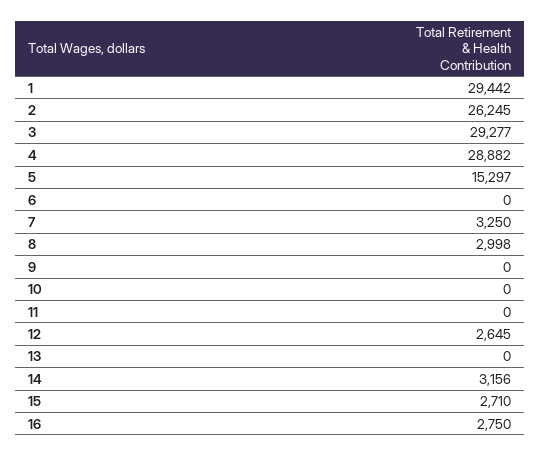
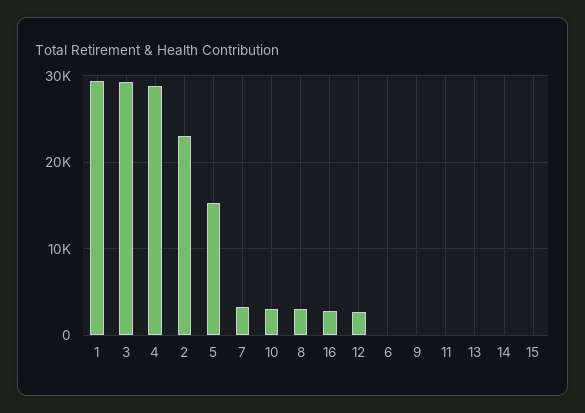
2: 26245 -> 23000
10: 0 -> 3000
14: 3156 -> 0
15: 2710 -> 0

